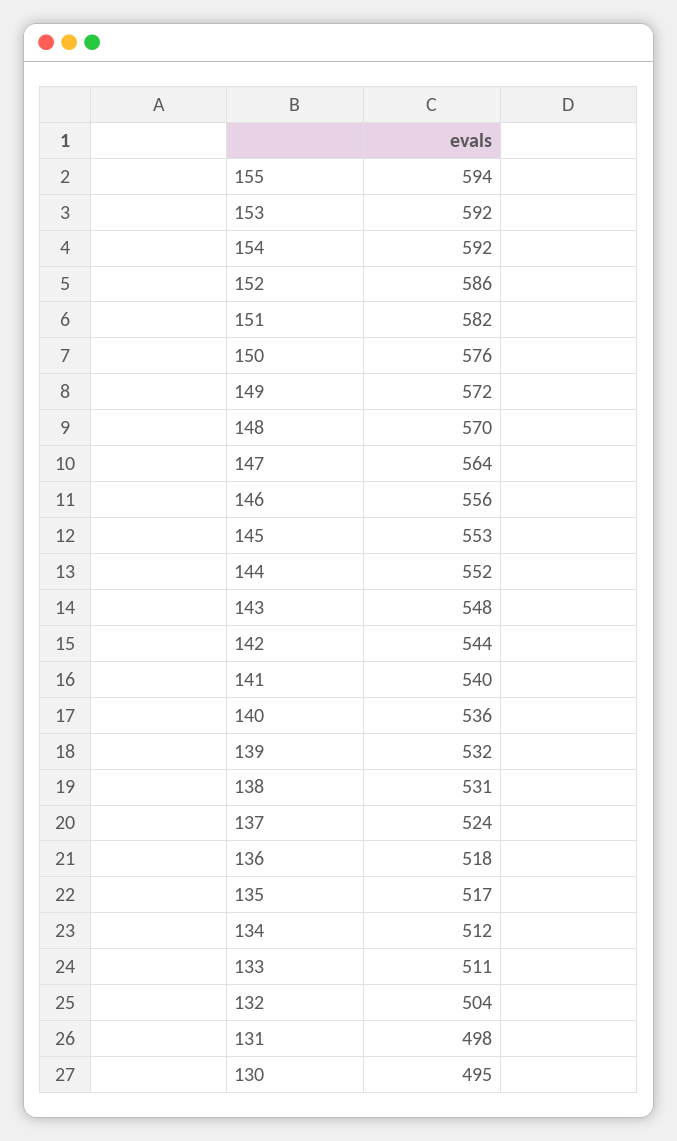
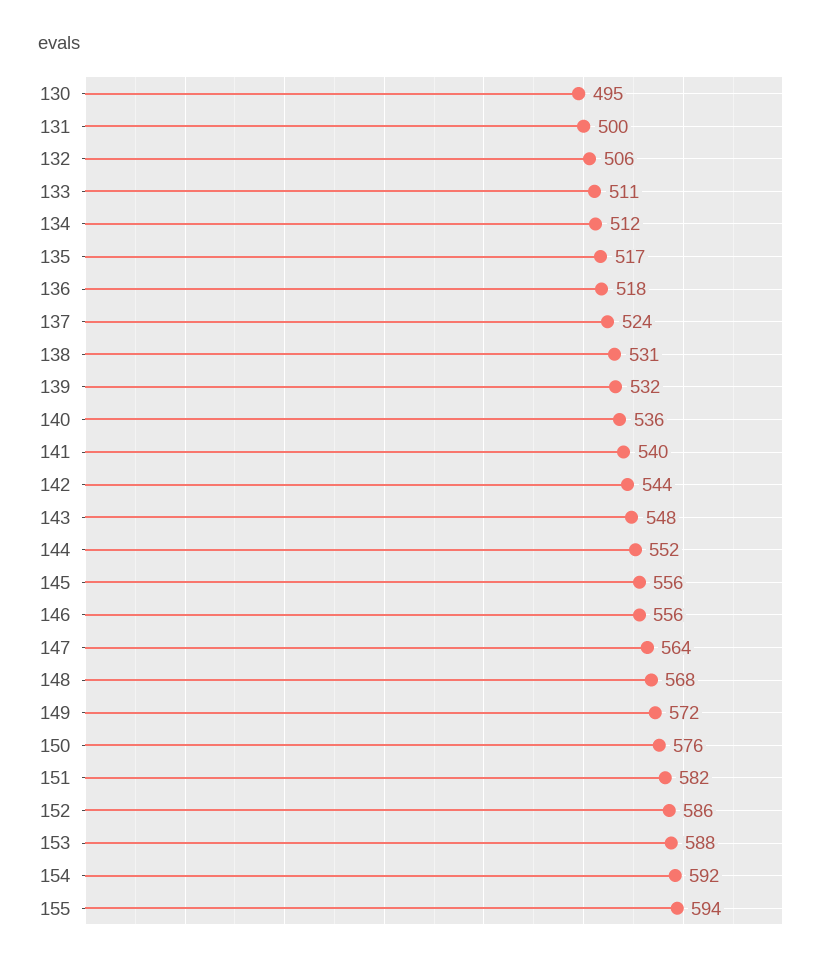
153: 592 -> 588
148: 570 -> 568
145: 553 -> 556
132: 504 -> 506
131: 498 -> 500

